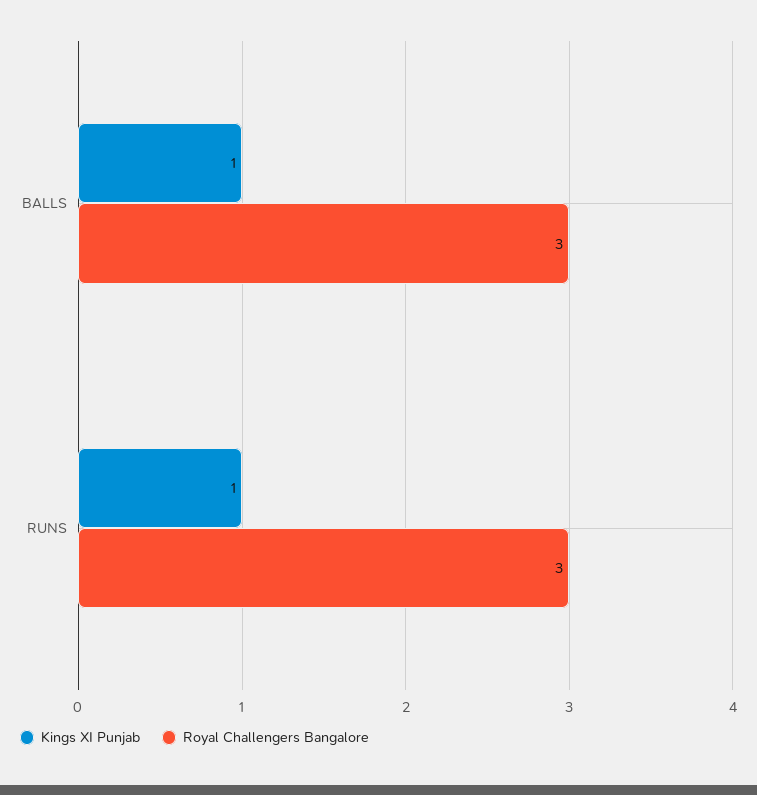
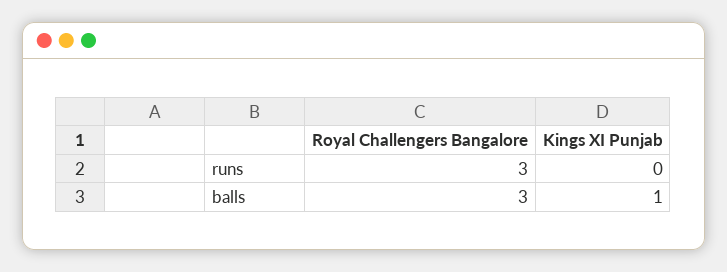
Kings XI Punjab, RUNS: 1 -> 0

